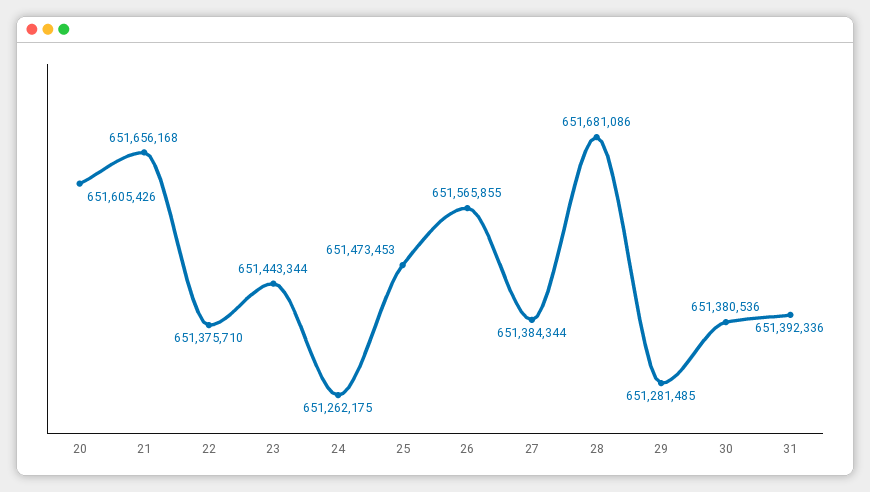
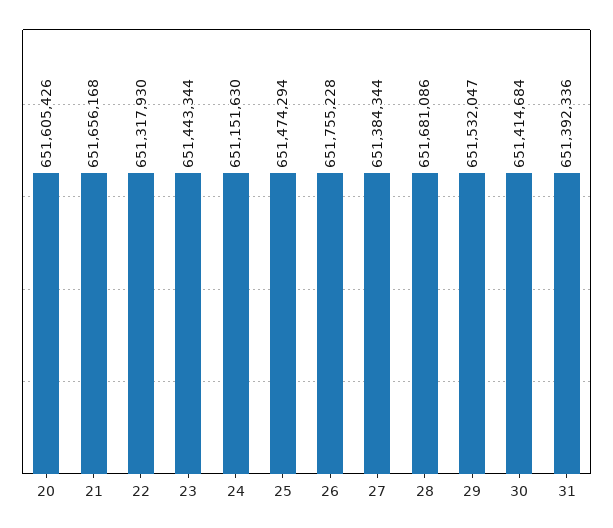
22: 651375710 -> 651317930
24: 651262175 -> 651151630
25: 651473453 -> 651474294
26: 651565855 -> 651755228
29: 651281485 -> 651532047
30: 651380536 -> 651414684

